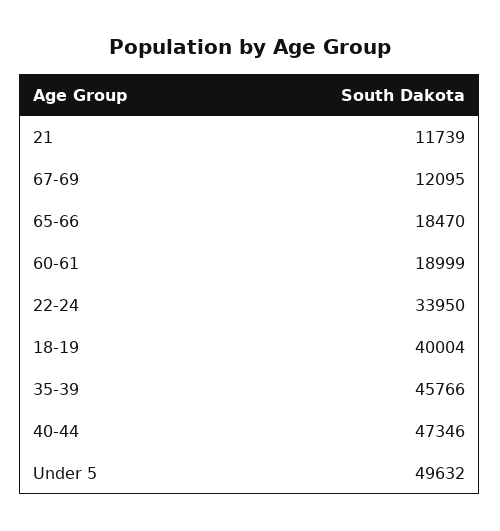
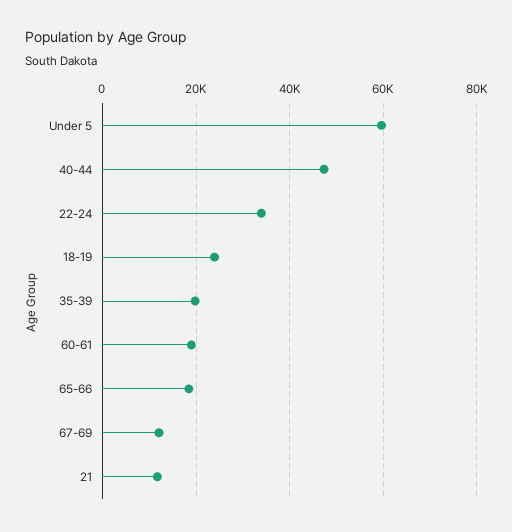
18-19: 40004 -> 24000
35-39: 45766 -> 20000
Under 5: 49632 -> 60000

